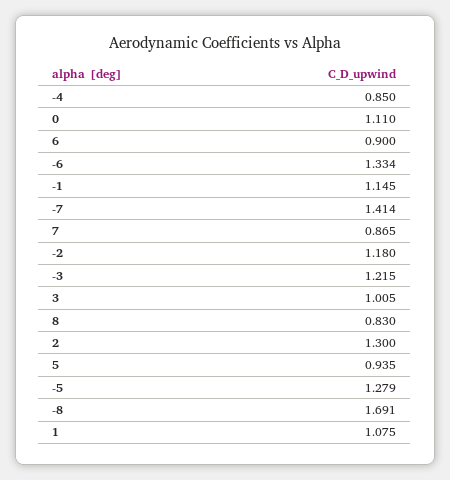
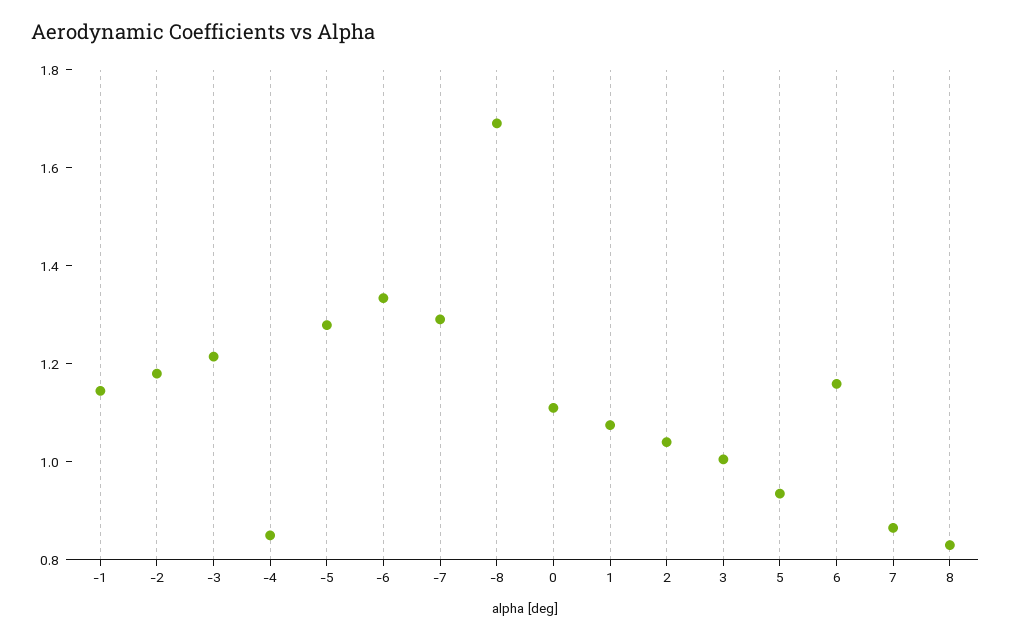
6: 0.9 -> 1.15
-7: 1.414 -> 1.3
2: 1.3 -> 1.05

